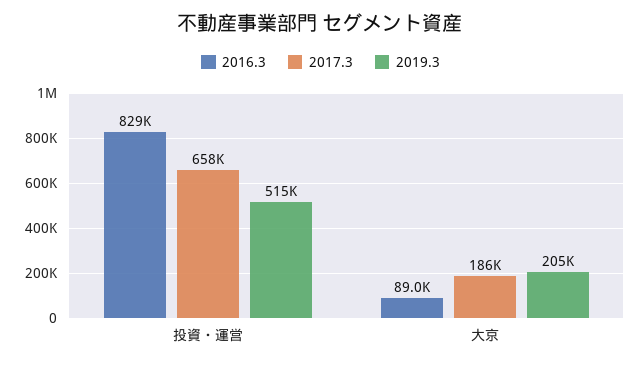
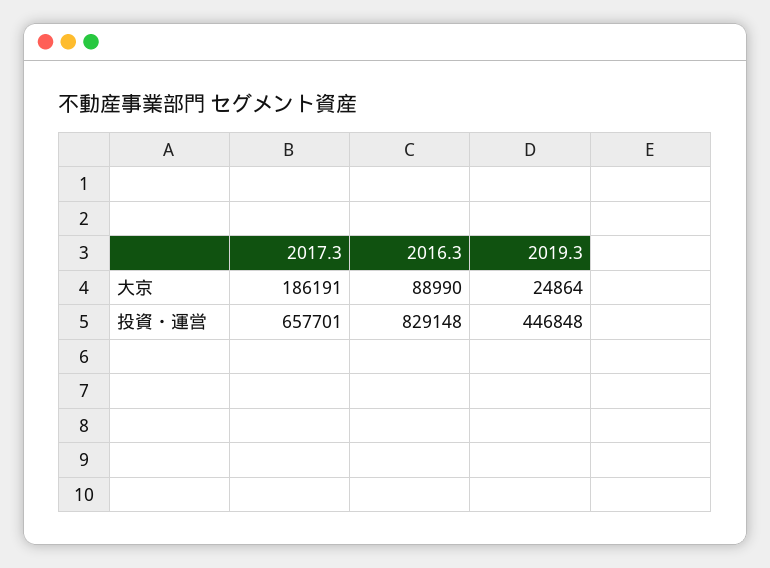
2019.3, 投資・運営: 515000 -> 446848
2019.3, 大京: 205000 -> 24864

